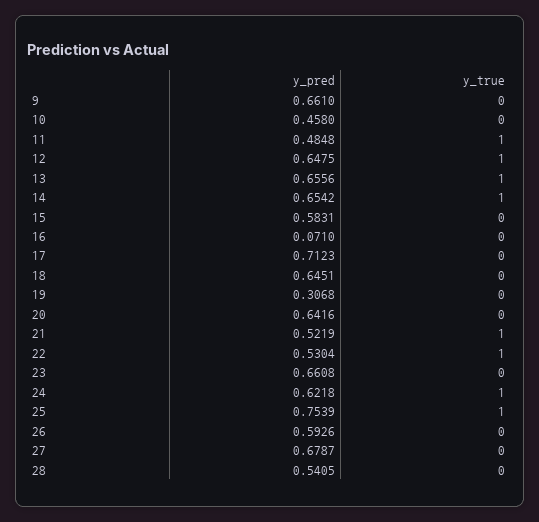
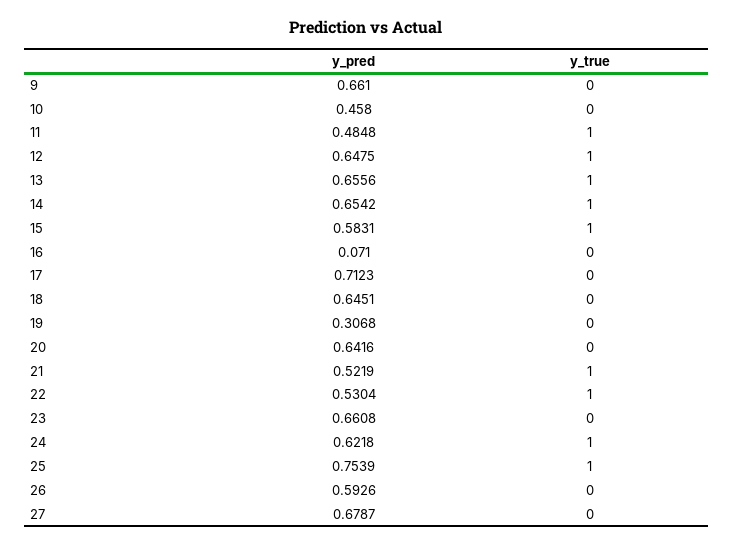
y_true, 15: 0 -> 1
y_pred, 28: 0.5405 -> none
y_true, 28: 0 -> none

